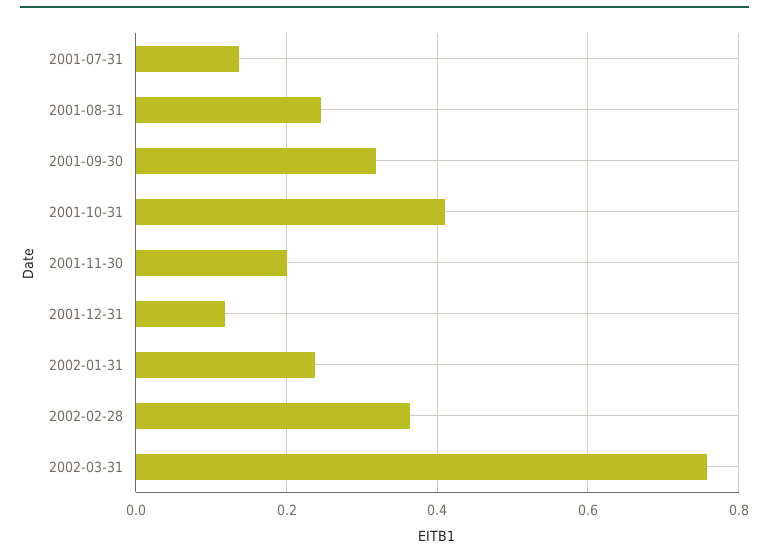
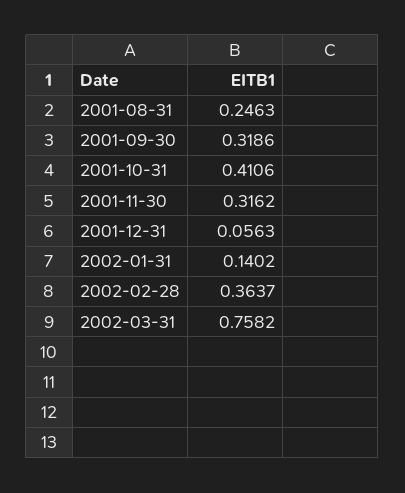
2001-07-31: 0.14 -> none
2001-11-30: 0.2 -> 0.3162
2001-12-31: 0.12 -> 0.0563
2002-01-31: 0.24 -> 0.1402

